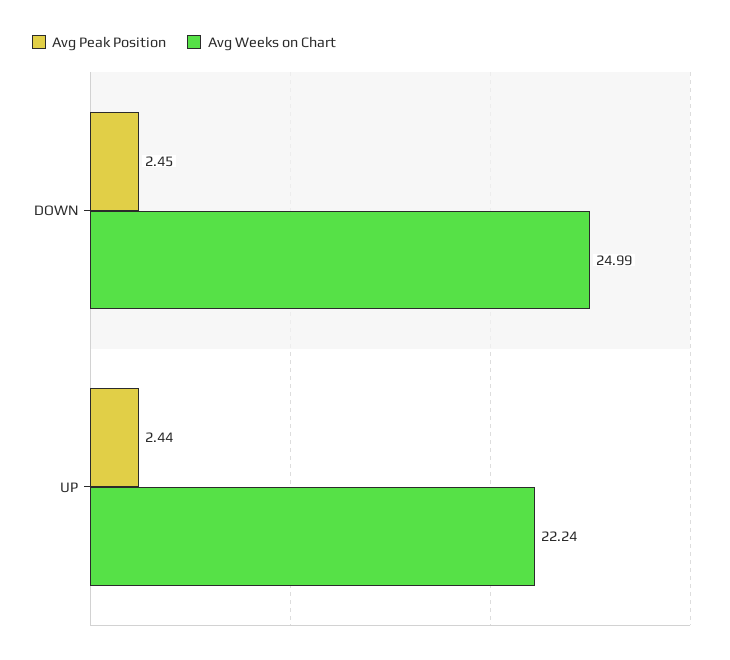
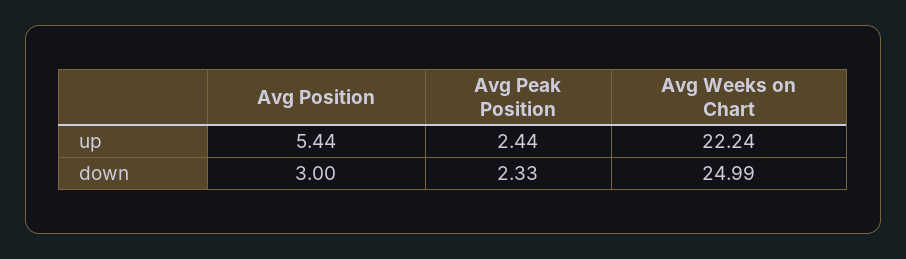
Avg Peak Position, DOWN: 2.45 -> 2.33
Avg Position, UP: none -> 5.44
Avg Position, DOWN: none -> 3

